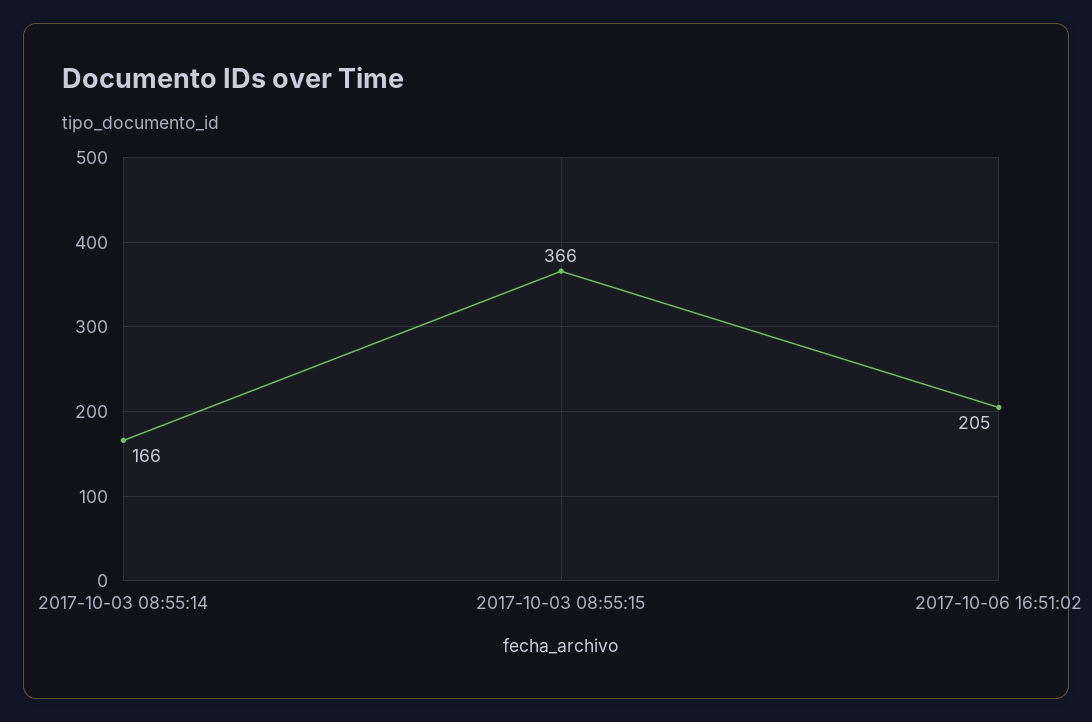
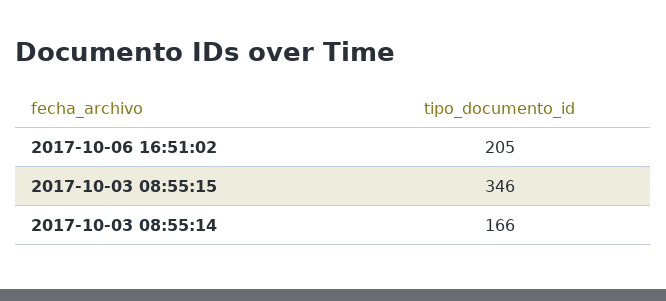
2017-10-03 08:55:15: 366 -> 346

